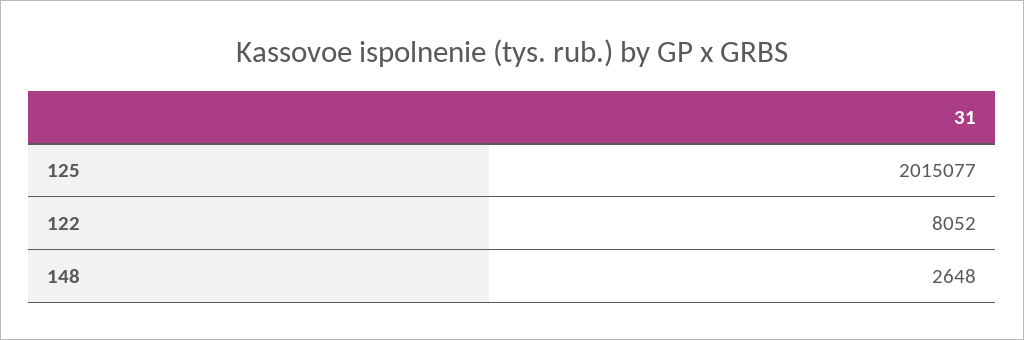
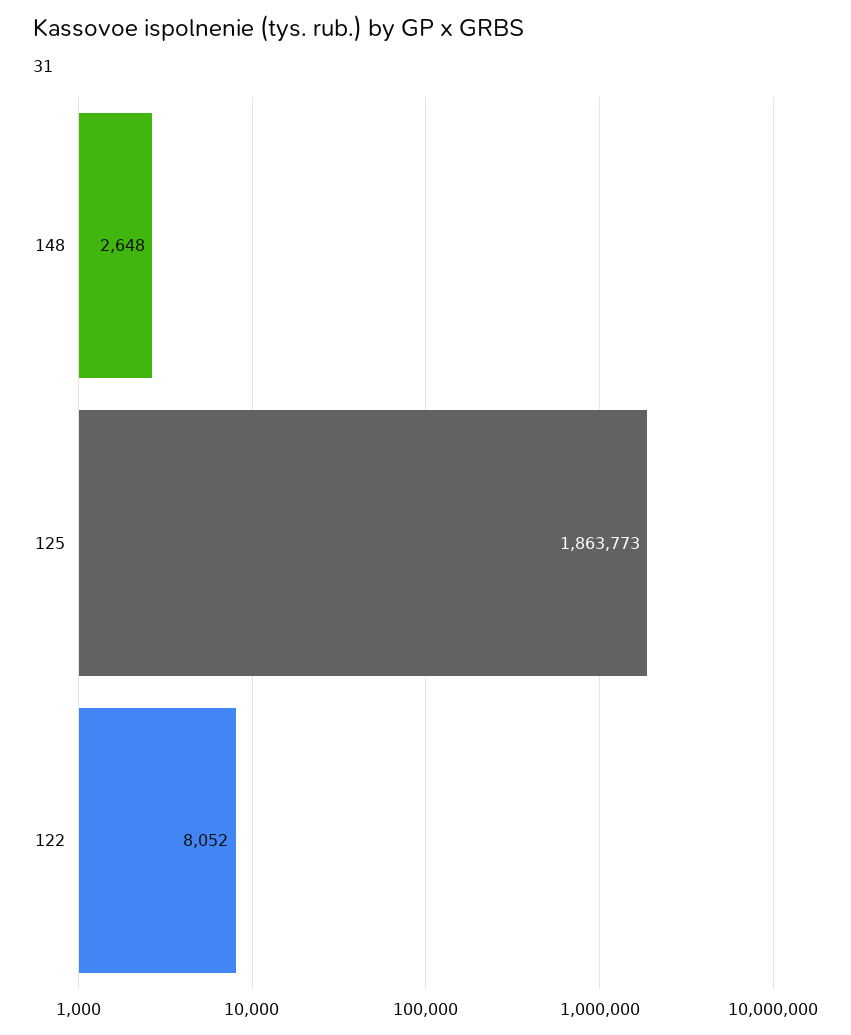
125: 2015077 -> 1863773

